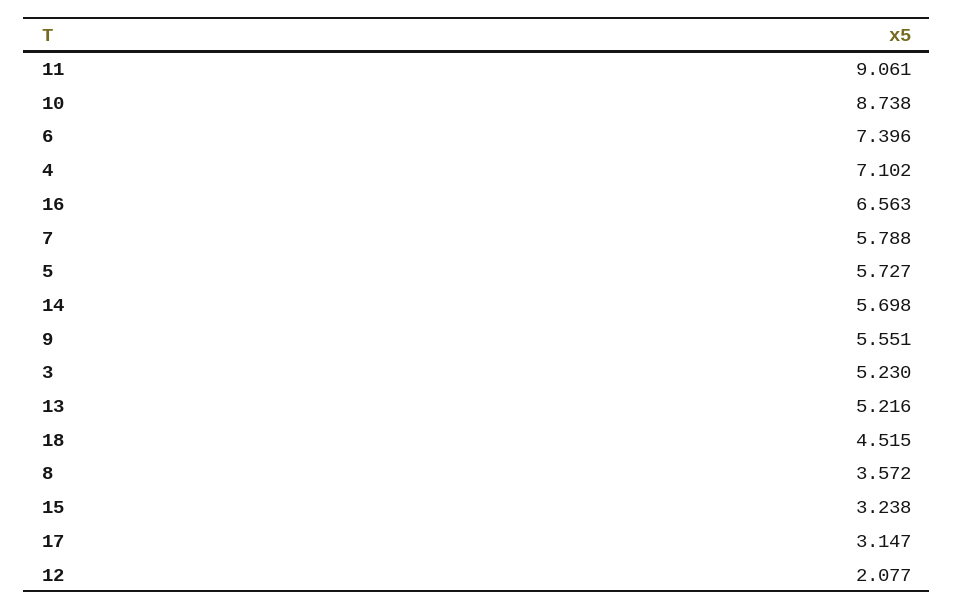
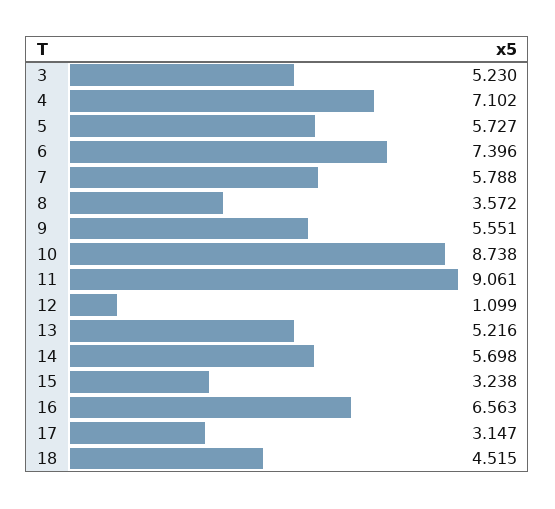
12: 2.077 -> 1.099

